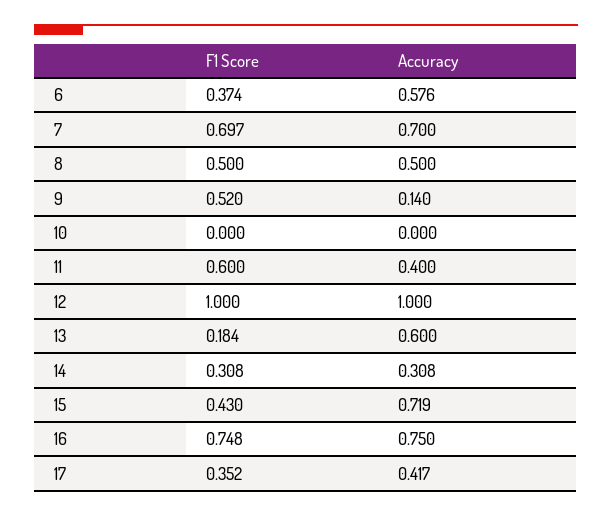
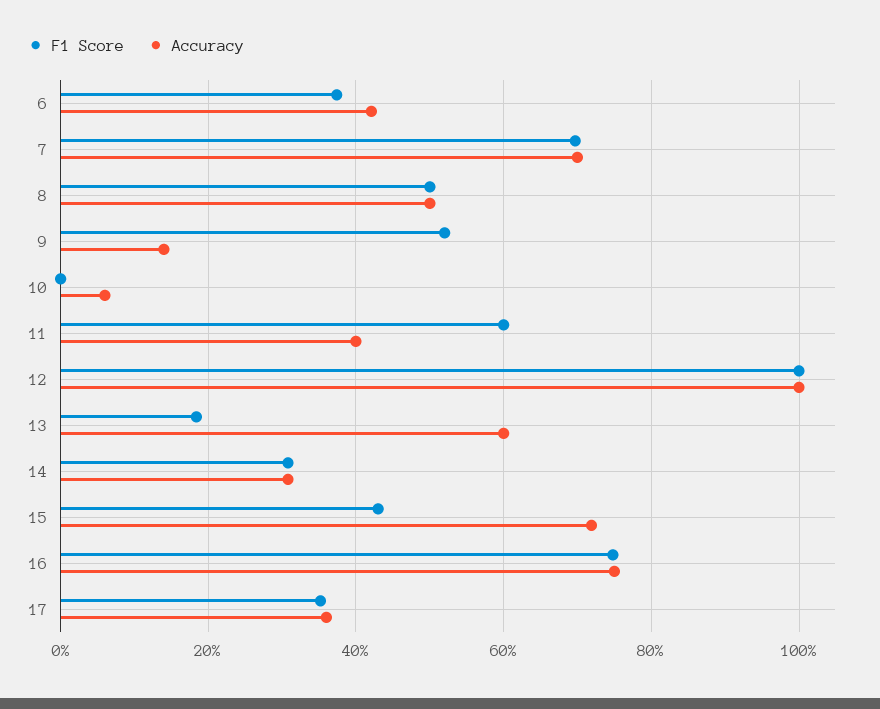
Accuracy, 6: 0.576 -> 0.42
Accuracy, 10: 0 -> 0.06
Accuracy, 17: 0.417 -> 0.36

